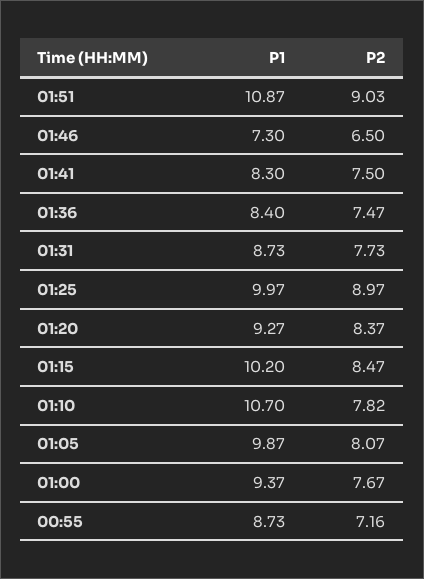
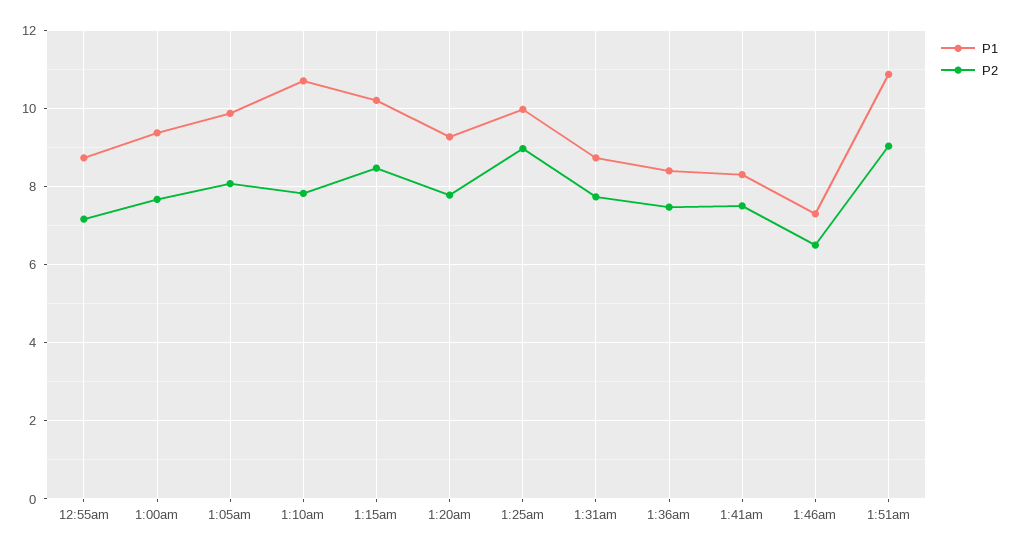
P2, 01:20: 8.37 -> 7.8

